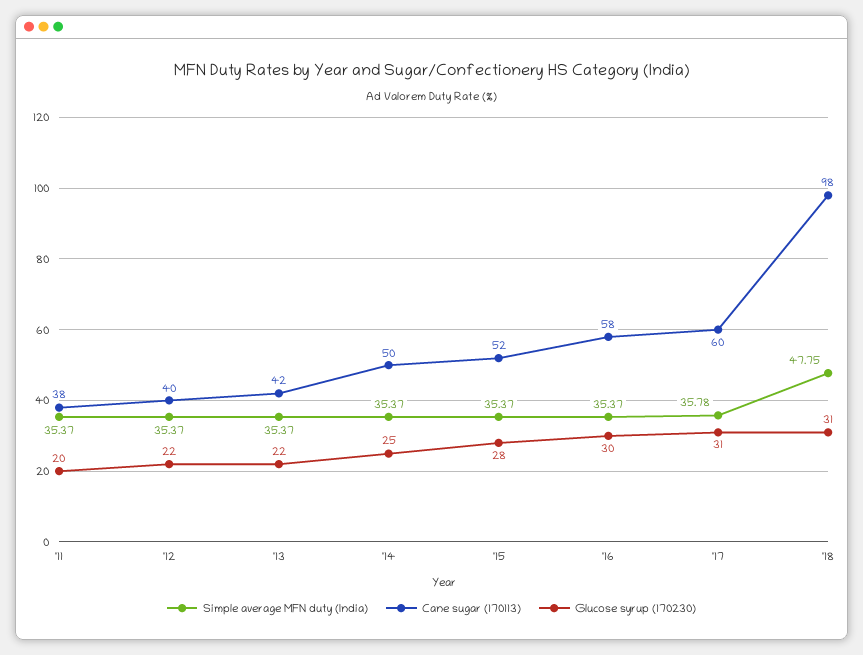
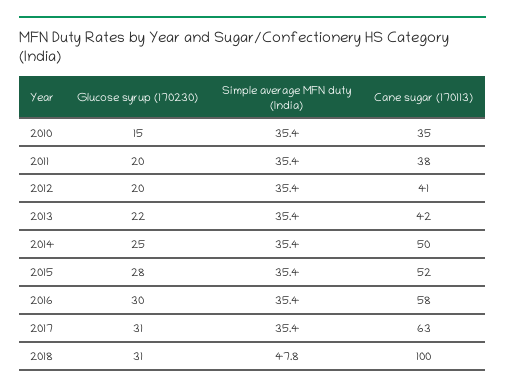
Cane sugar (170113), '12: 40 -> 41
Glucose syrup (170230), '12: 22 -> 20
Simple average MFN duty (India), '17: 35.78 -> 35.4
Cane sugar (170113), '17: 60 -> 63
Cane sugar (170113), '18: 98 -> 100
Glucose syrup (170230), 2010: none -> 15
Simple average MFN duty (India), 2010: none -> 35.4
Cane sugar (170113), 2010: none -> 35

